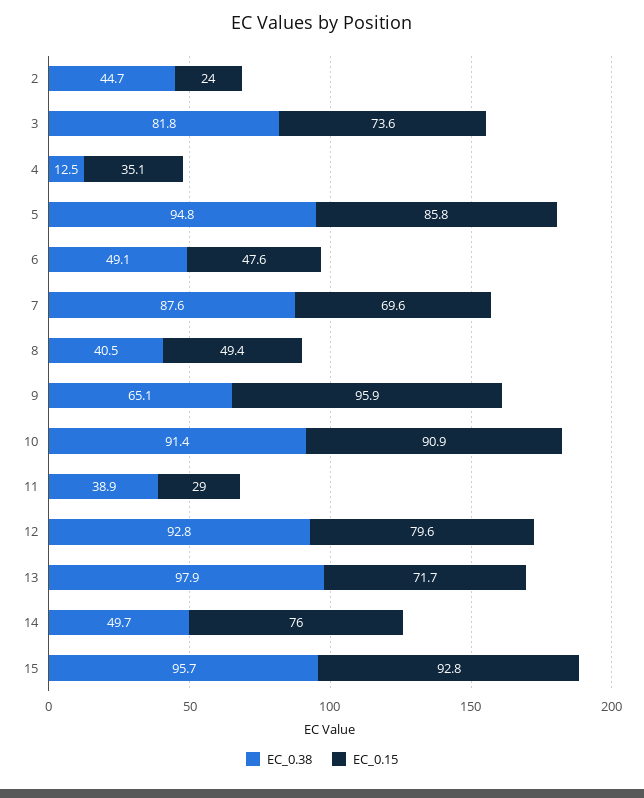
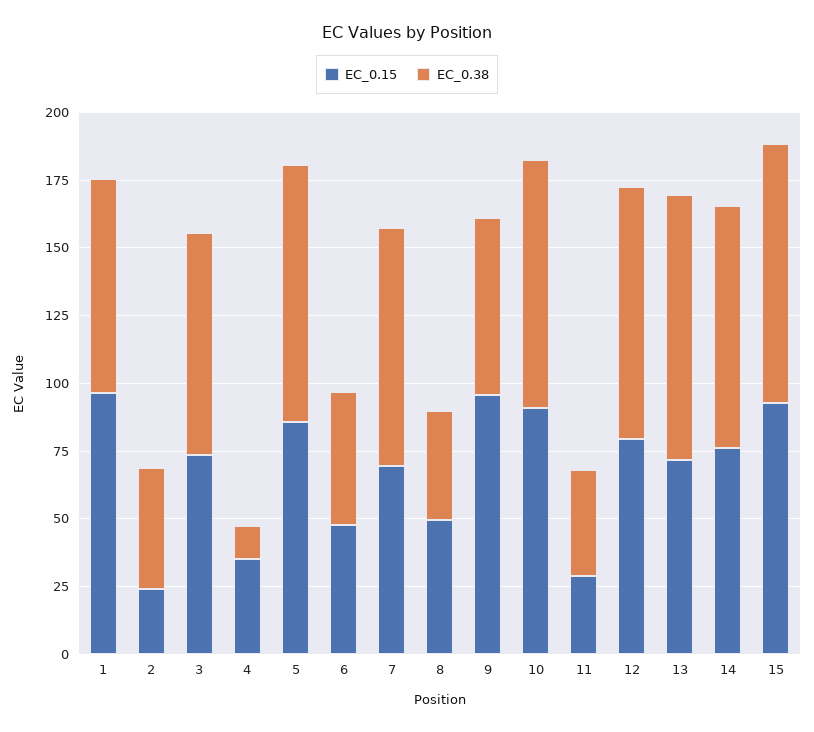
EC_0.38, 14: 49.7 -> 90
EC_0.15, 1: none -> 95
EC_0.38, 1: none -> 80

